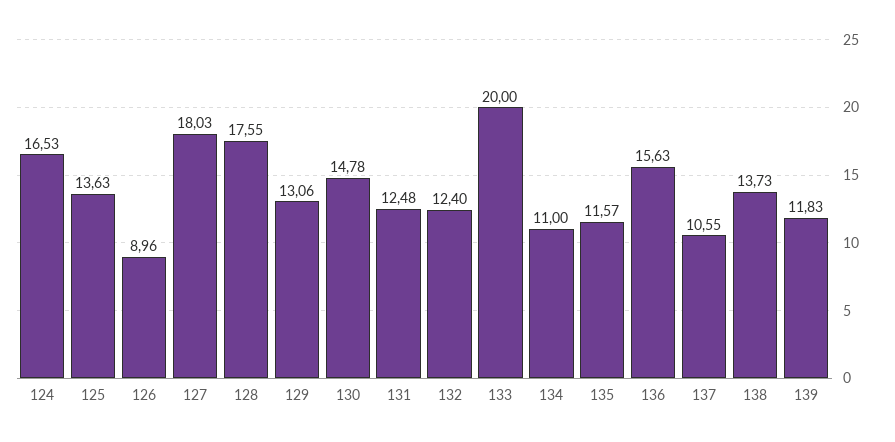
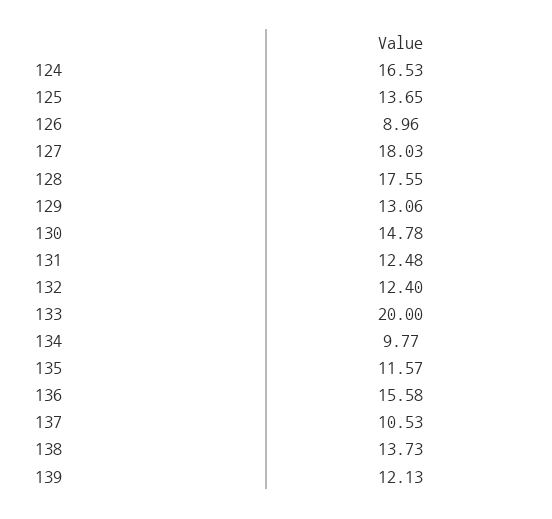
125: 13.63 -> 13.65
134: 11 -> 9.77
136: 15.63 -> 15.58
137: 10.55 -> 10.53
139: 11.83 -> 12.13

